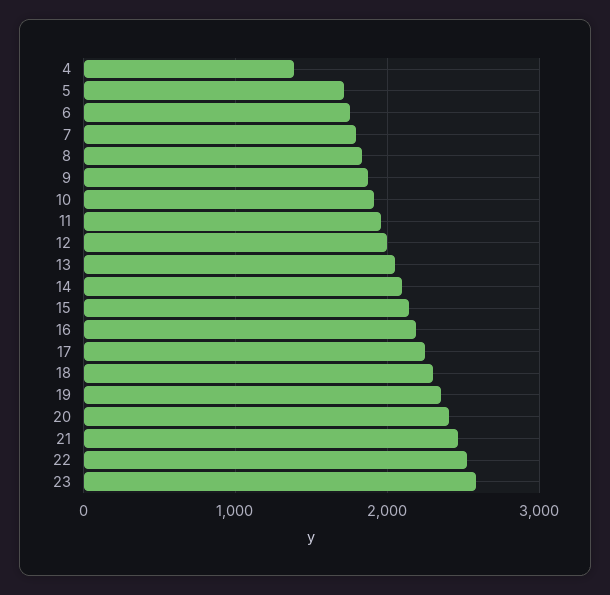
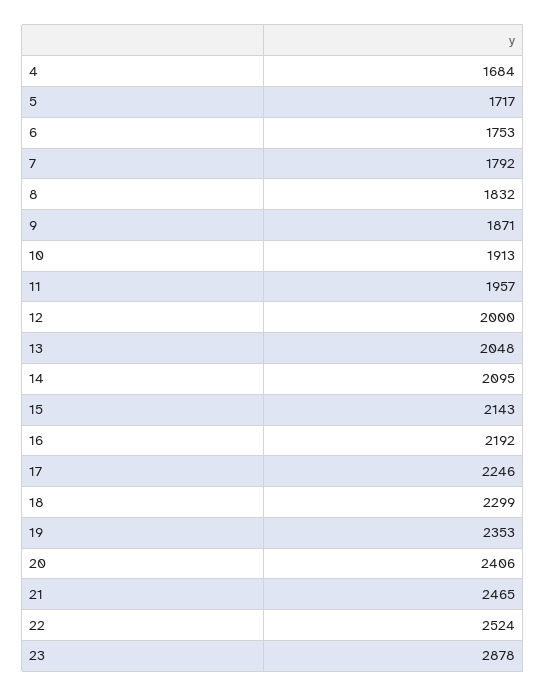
4: 1400 -> 1684
23: 2600 -> 2878

